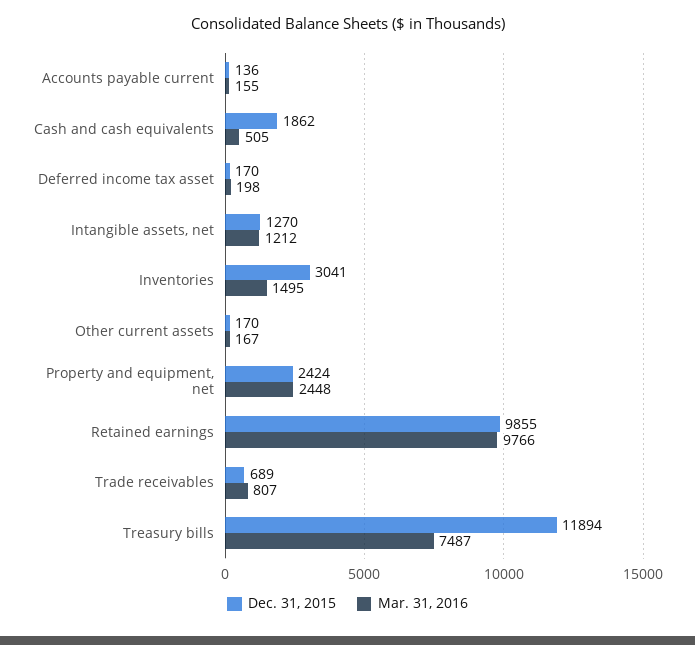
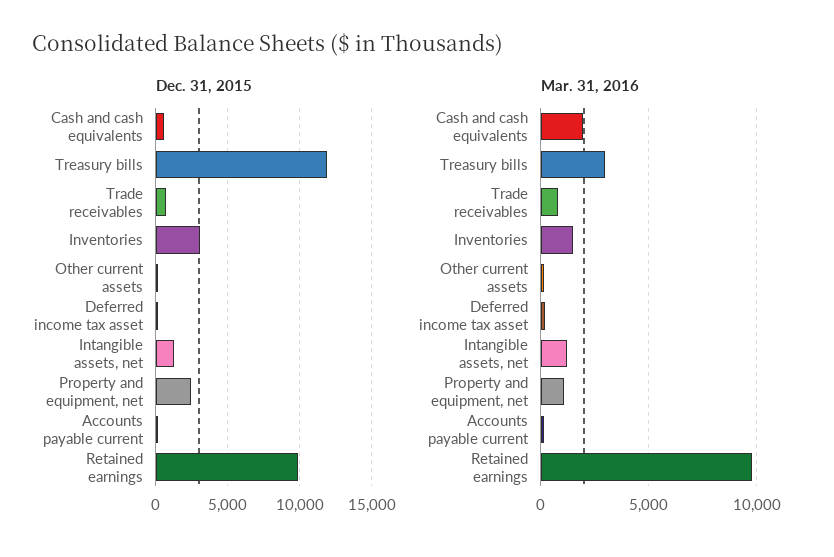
Dec. 31, 2015, Cash and cash equivalents: 1862 -> 500
Mar. 31, 2016, Cash and cash equivalents: 505 -> 2000
Mar. 31, 2016, Property and equipment, net: 2448 -> 1000
Mar. 31, 2016, Treasury bills: 7487 -> 3000

